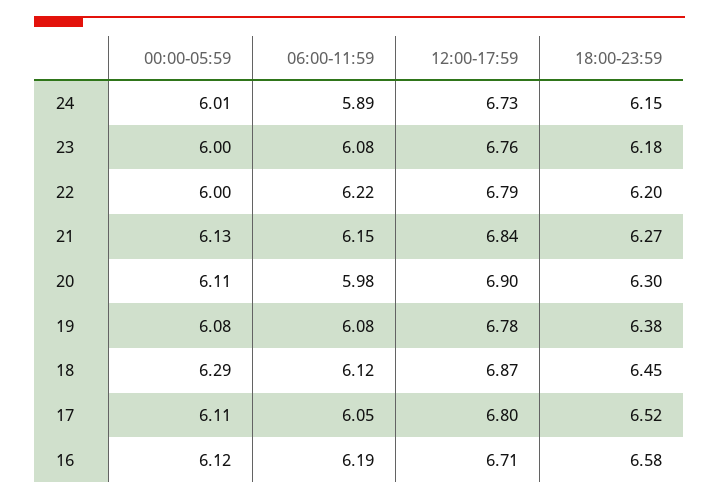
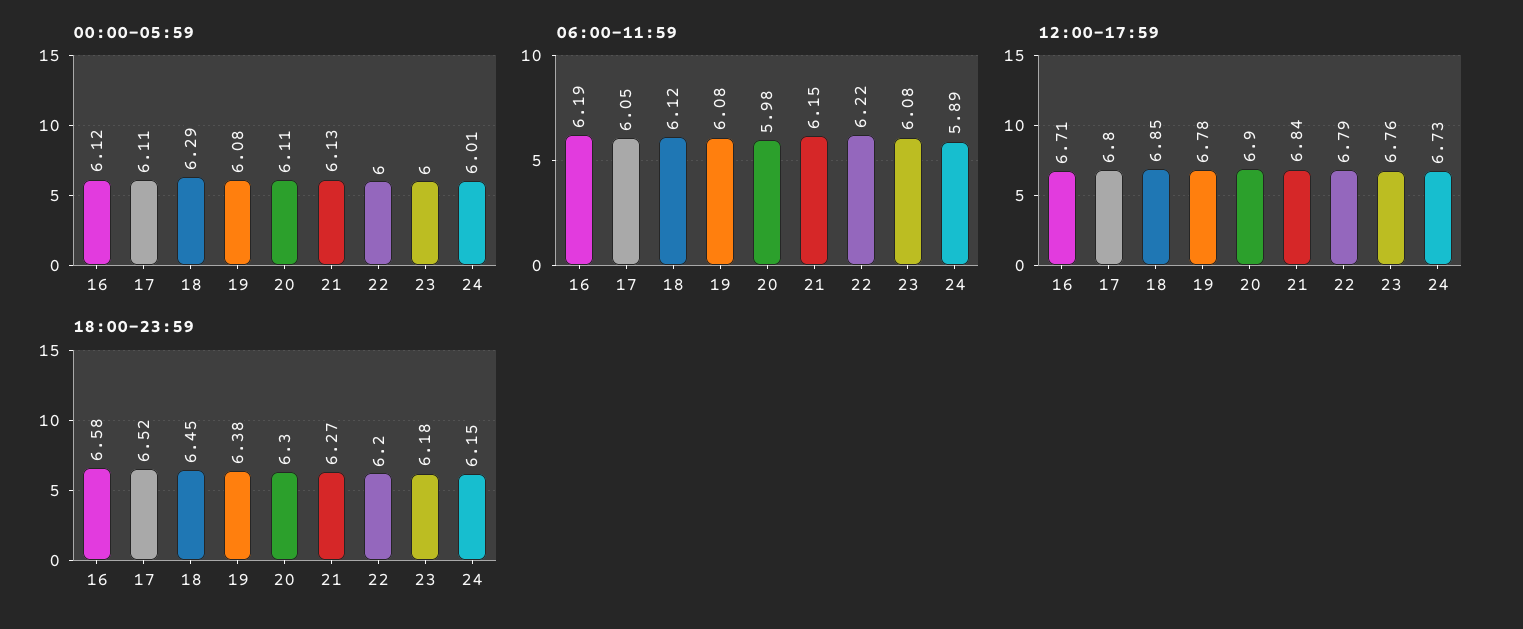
12:00-17:59, 18: 6.87 -> 6.85

